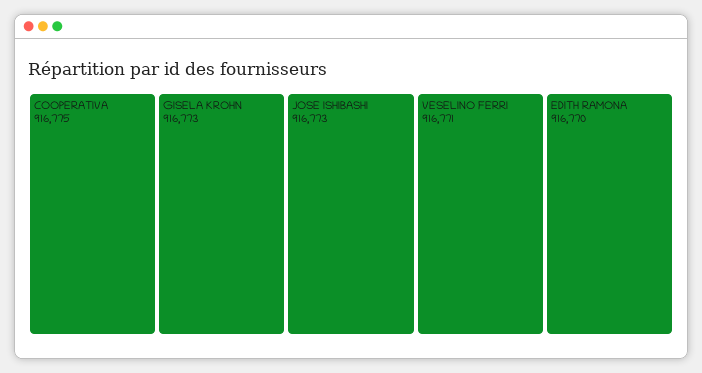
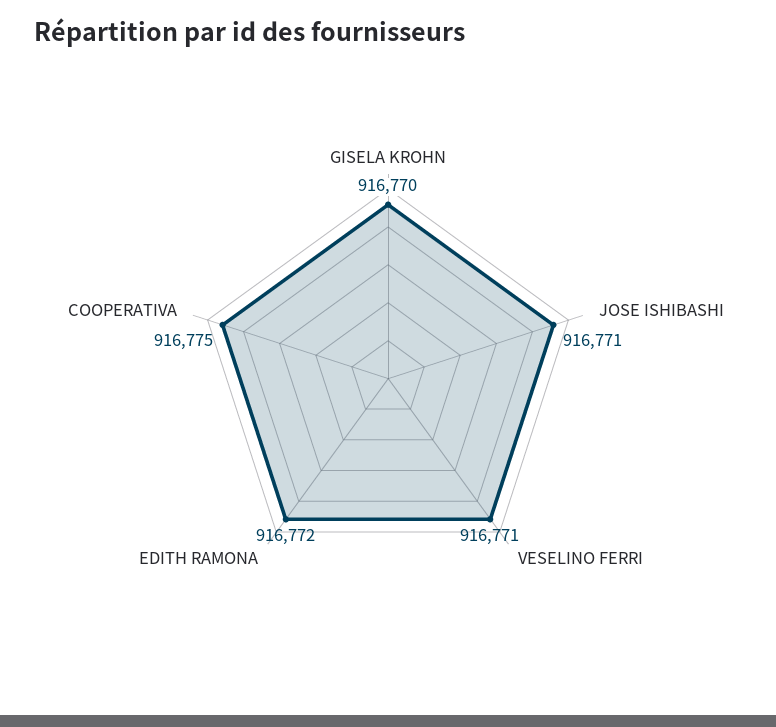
GISELA KROHN: 916773 -> 916770
JOSE ISHIBASHI: 916773 -> 916771
EDITH RAMONA: 916770 -> 916772

